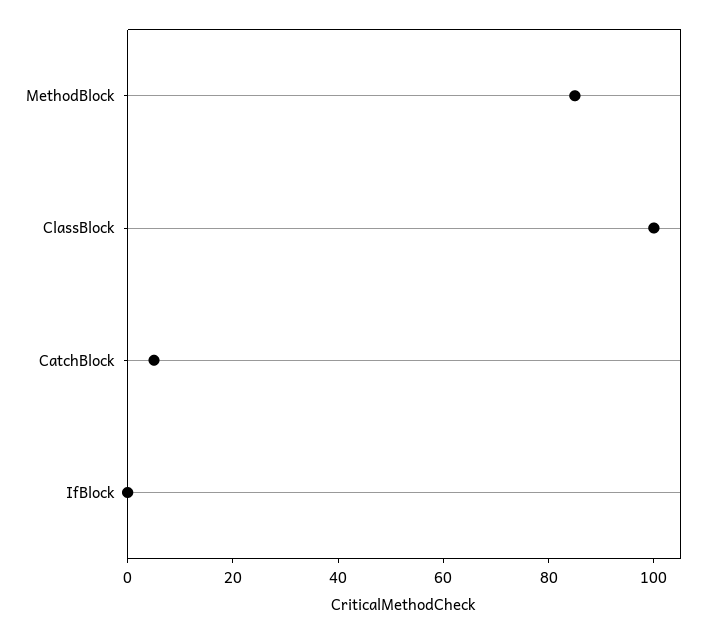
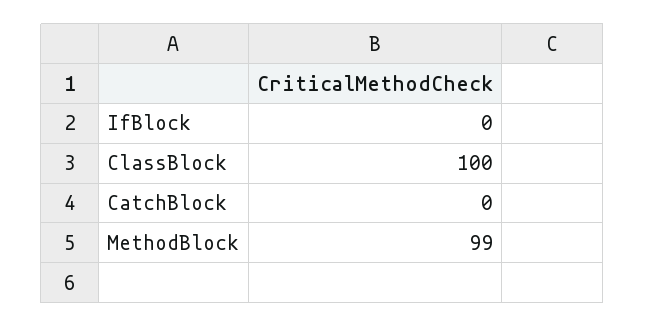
MethodBlock: 85 -> 99
CatchBlock: 5 -> 0

